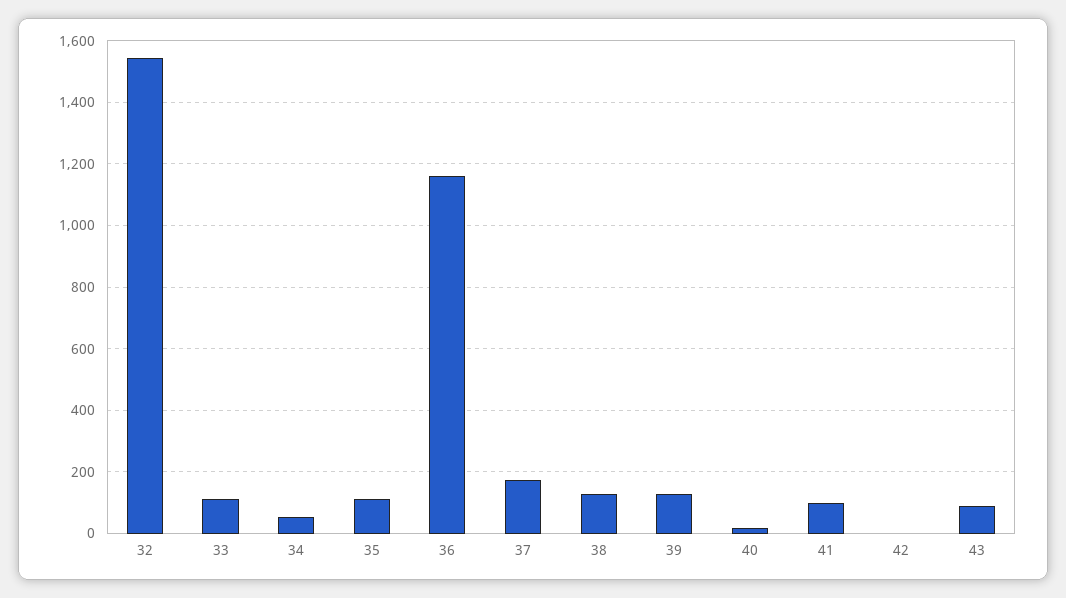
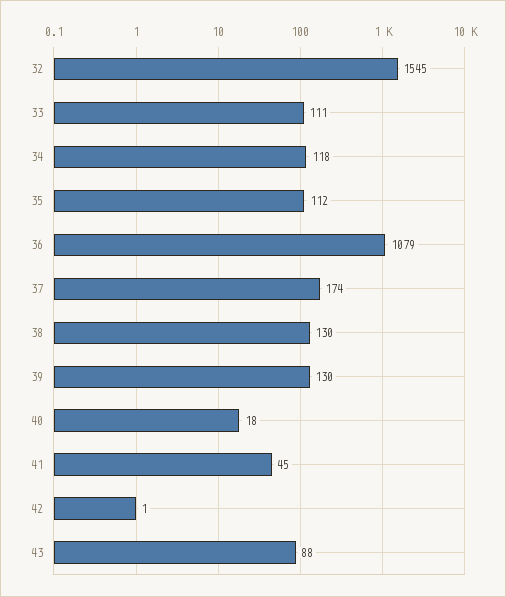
34: 60 -> 118
36: 1160 -> 1079
41: 100 -> 45

